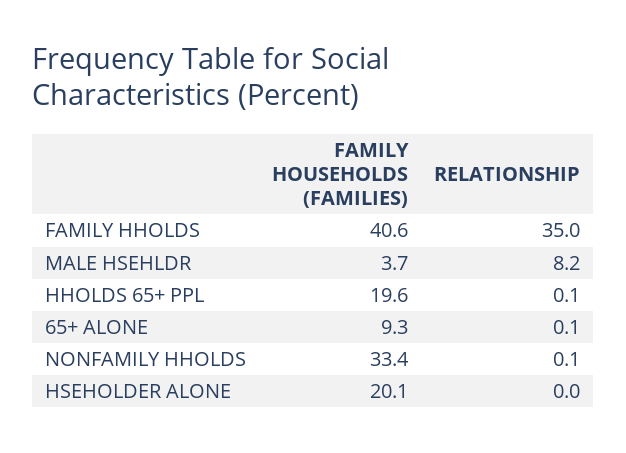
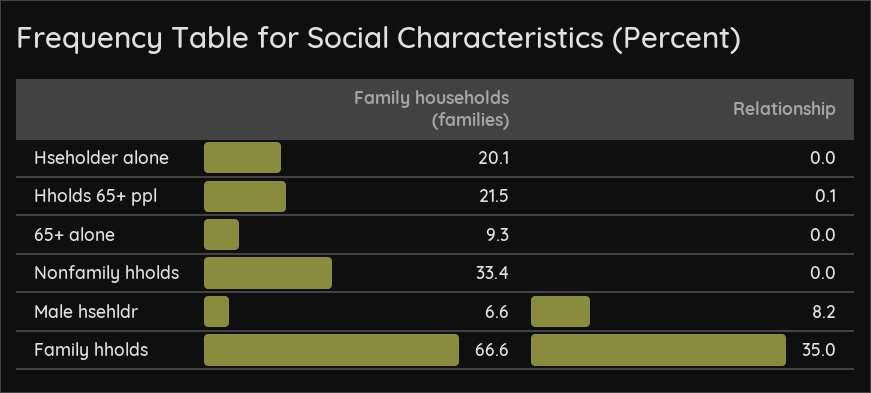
FAMILY HOUSEHOLDS (FAMILIES), FAMILY HHOLDS: 40.6 -> 66.6
FAMILY HOUSEHOLDS (FAMILIES), MALE HSEHLDR: 3.7 -> 6.6
FAMILY HOUSEHOLDS (FAMILIES), HHOLDS 65+ PPL: 19.6 -> 21.5
RELATIONSHIP, 65+ ALONE: 0.1 -> 0
RELATIONSHIP, NONFAMILY HHOLDS: 0.1 -> 0

